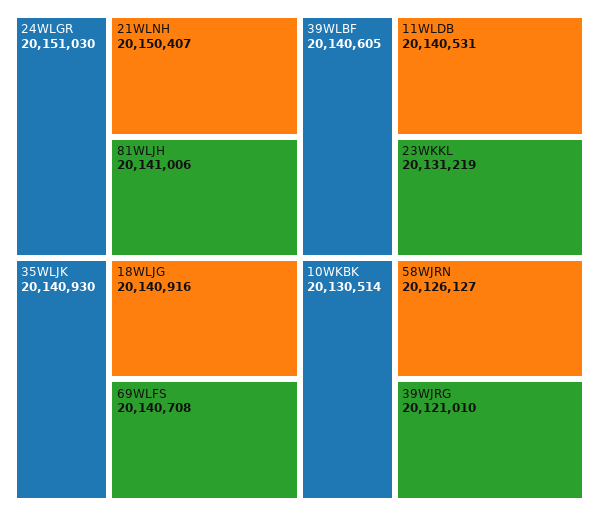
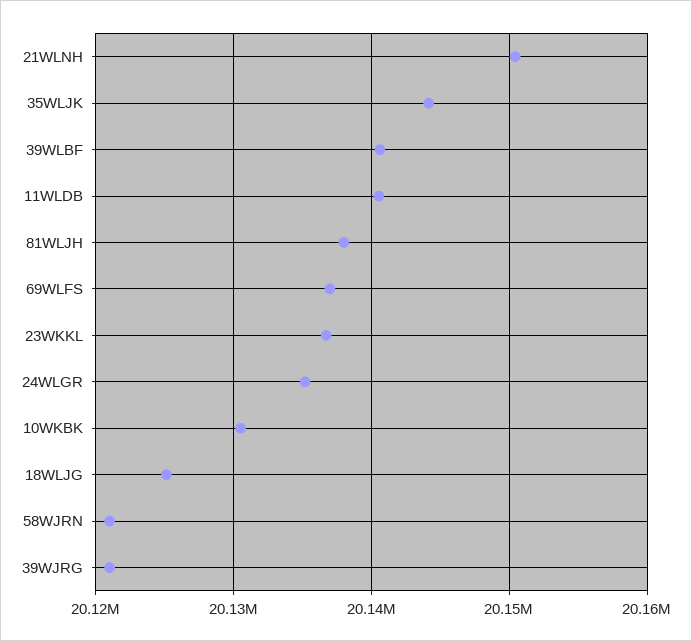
24WLGR: 20151030 -> 20135000
81WLJH: 20141006 -> 20138000
35WLJK: 20140930 -> 20144000
18WLJG: 20140916 -> 20125000
69WLFS: 20140708 -> 20137000
23WKKL: 20131219 -> 20137000
58WJRN: 20126127 -> 20121000

